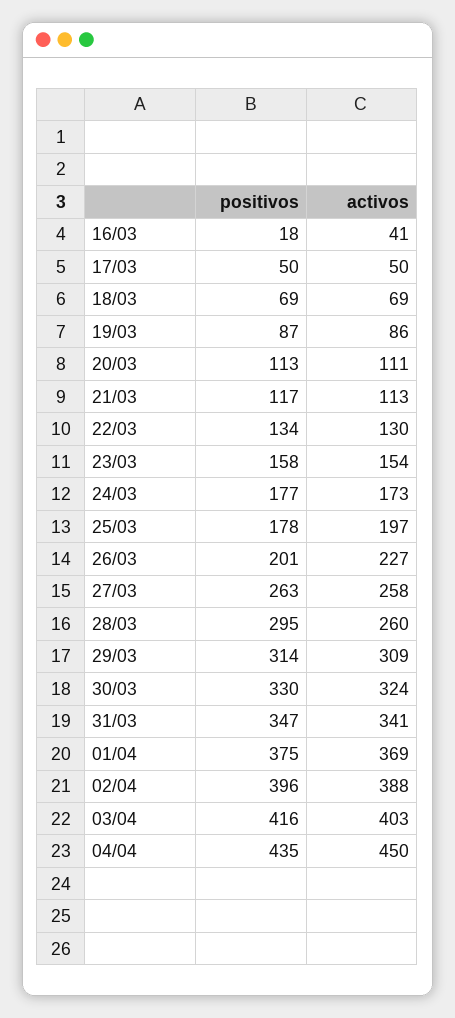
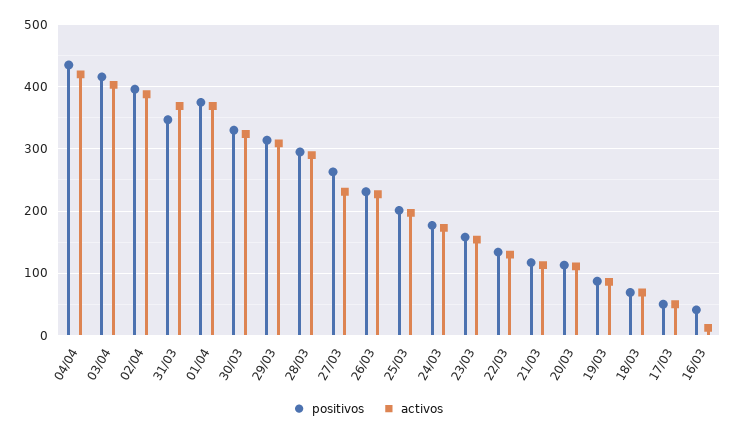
positivos, 16/03: 18 -> 40
activos, 16/03: 41 -> 10
positivos, 25/03: 178 -> 200
positivos, 26/03: 201 -> 230
activos, 27/03: 258 -> 230
activos, 28/03: 260 -> 290
activos, 31/03: 341 -> 370
activos, 04/04: 450 -> 420

